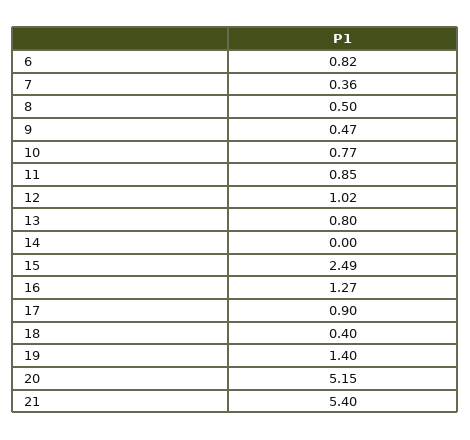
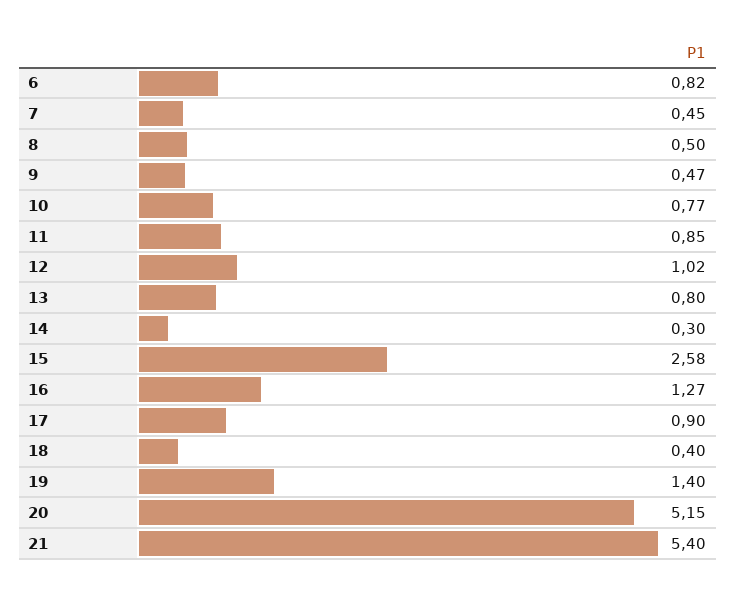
7: 0.36 -> 0.45
14: 0 -> 0.3
15: 2.49 -> 2.58

